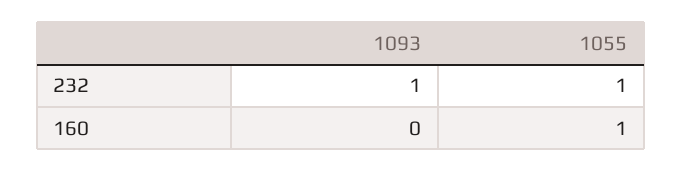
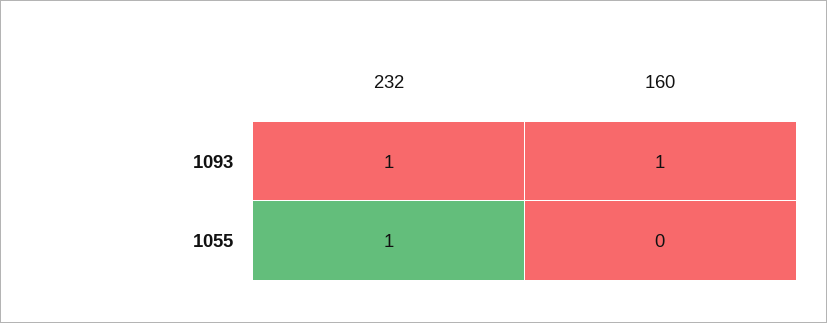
1093, 160: 0 -> 1
1055, 160: 1 -> 0

